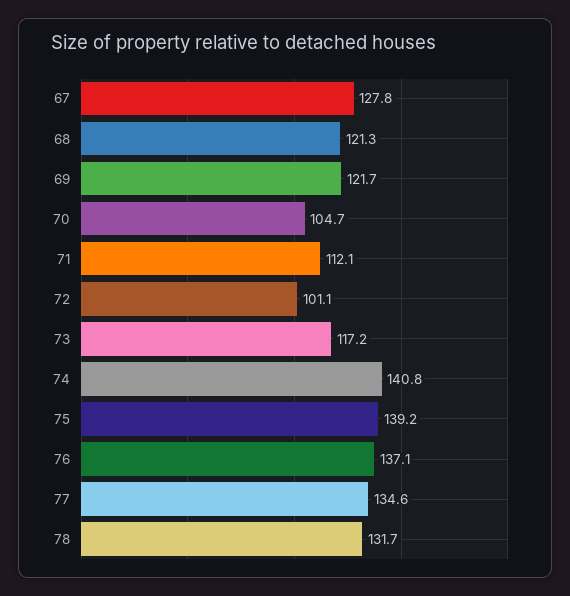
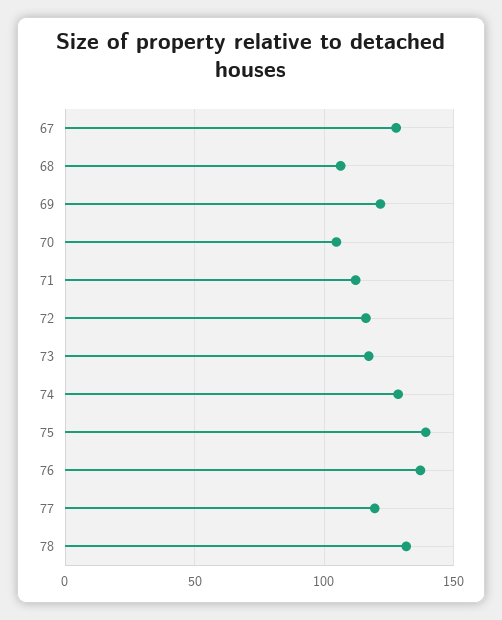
68: 121.3 -> 105
72: 101.1 -> 115
74: 140.8 -> 130
77: 134.6 -> 120

